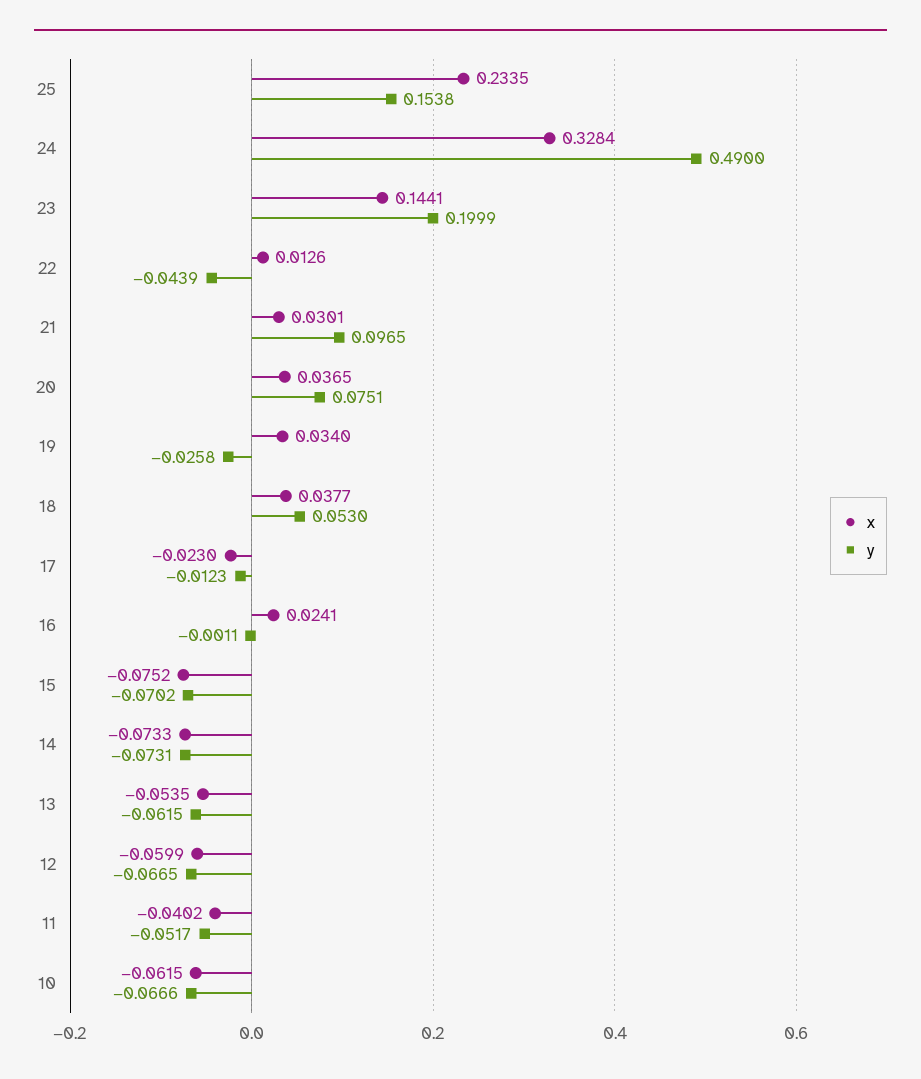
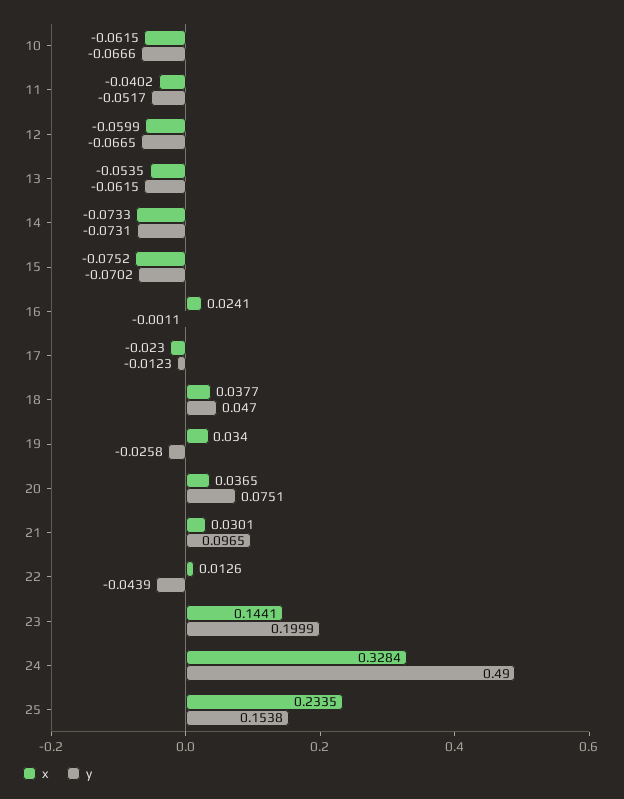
y, 18: 0.053 -> 0.047

